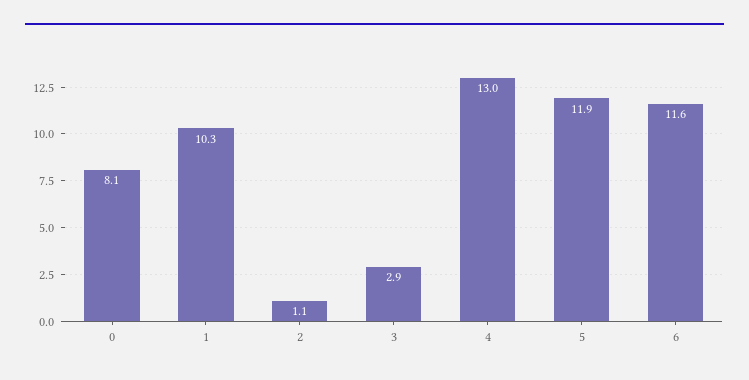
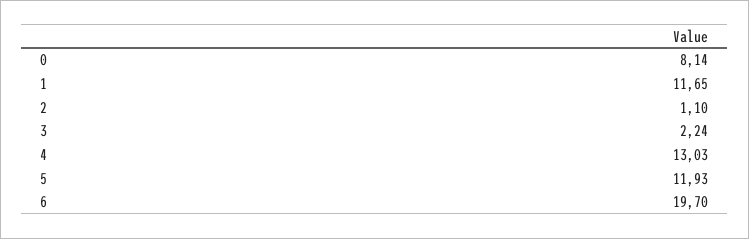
1: 10.3 -> 11.65
3: 2.9 -> 2.24
6: 11.6 -> 19.7

